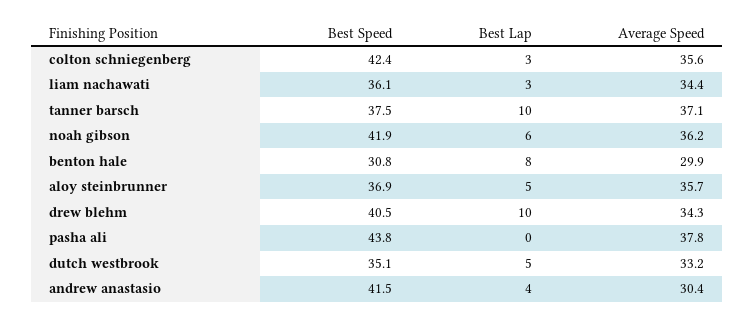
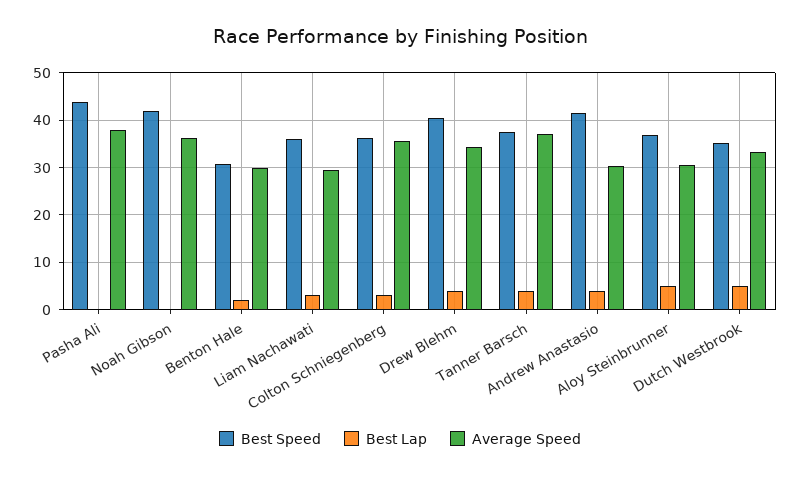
Best Speed, colton schniegenberg: 42.4 -> 36
Average Speed, liam nachawati: 34.4 -> 30
Best Lap, tanner barsch: 10 -> 4
Best Lap, noah gibson: 6 -> 0
Best Lap, benton hale: 8 -> 2
Average Speed, aloy steinbrunner: 35.7 -> 30
Best Lap, drew blehm: 10 -> 4

